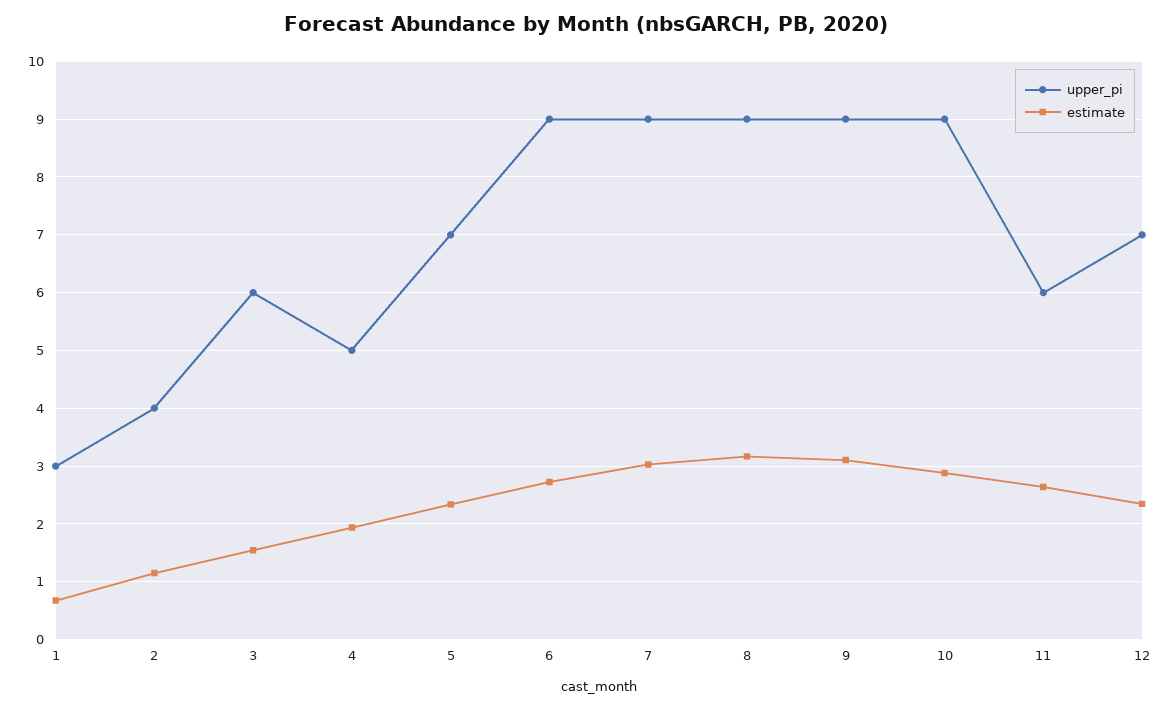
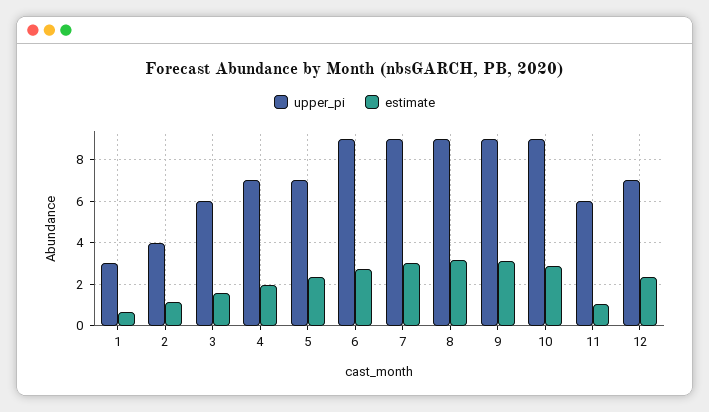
upper_pi, 4: 5 -> 7
estimate, 11: 2.6 -> 1

